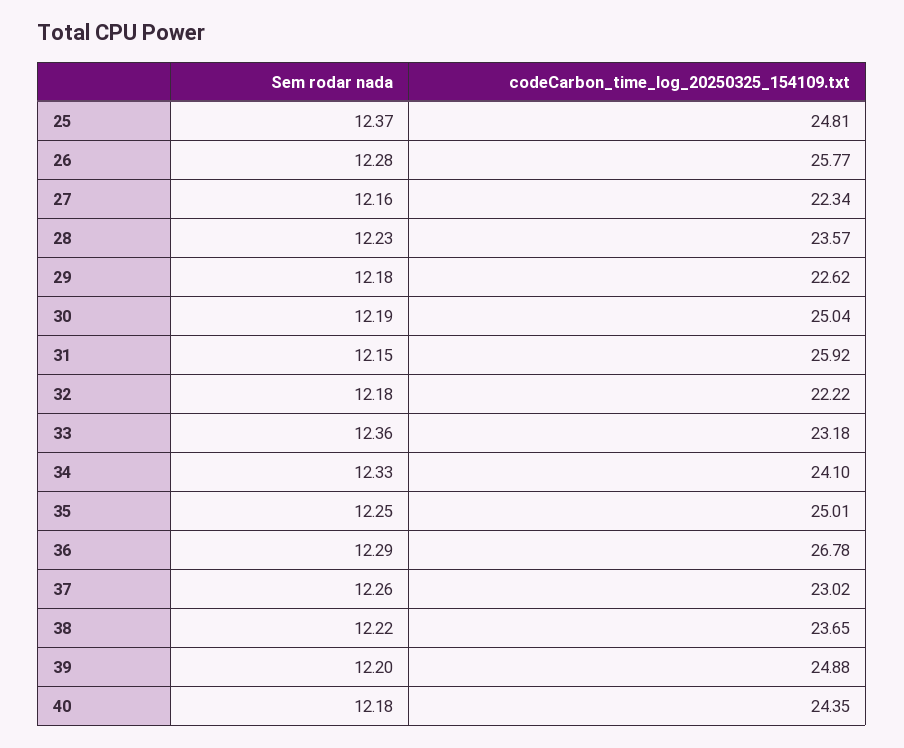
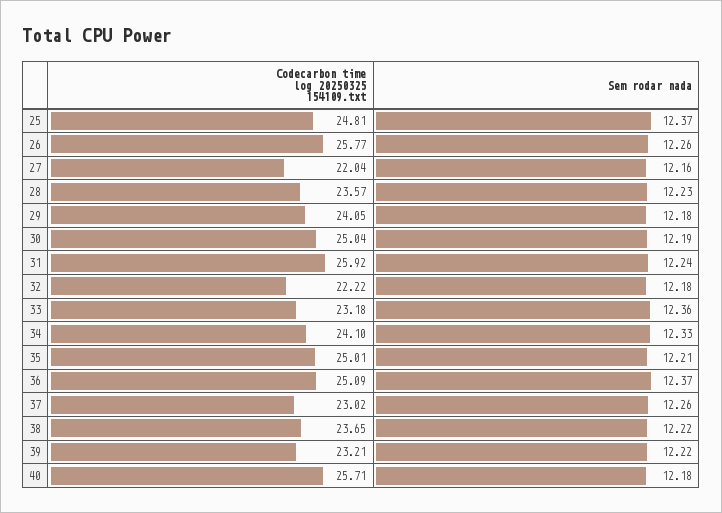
Sem rodar nada, 26: 12.28 -> 12.26
codeCarbon_time_log_20250325_154109.txt, 27: 22.34 -> 22.04
codeCarbon_time_log_20250325_154109.txt, 29: 22.62 -> 24.05
Sem rodar nada, 31: 12.15 -> 12.24
Sem rodar nada, 35: 12.25 -> 12.21
Sem rodar nada, 36: 12.29 -> 12.37
codeCarbon_time_log_20250325_154109.txt, 36: 26.78 -> 25.09
Sem rodar nada, 39: 12.2 -> 12.22
codeCarbon_time_log_20250325_154109.txt, 39: 24.88 -> 23.21
codeCarbon_time_log_20250325_154109.txt, 40: 24.35 -> 25.71

